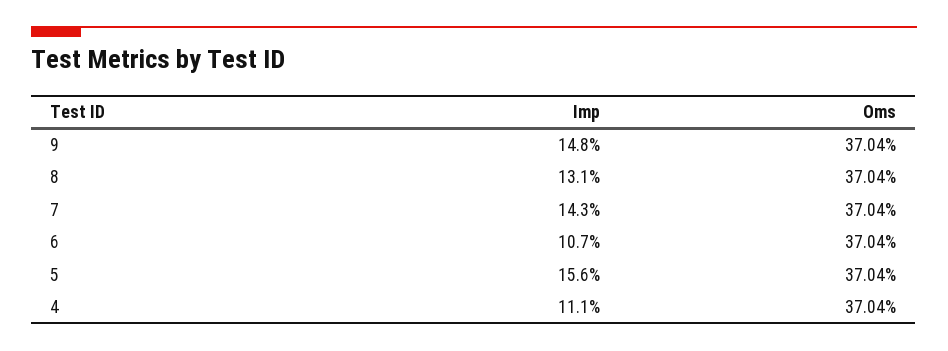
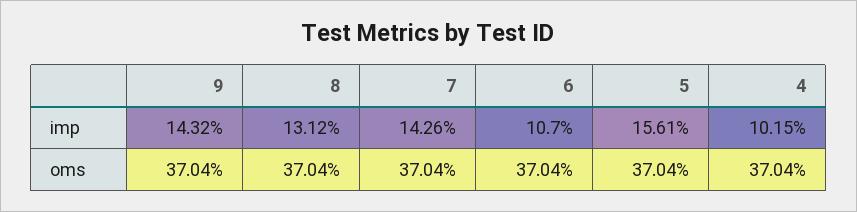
Imp, 9: 14.8 -> 14.32
Imp, 4: 11.1 -> 10.15

